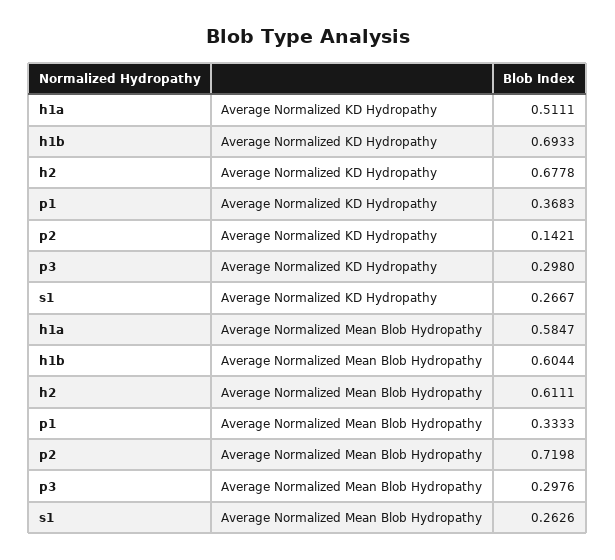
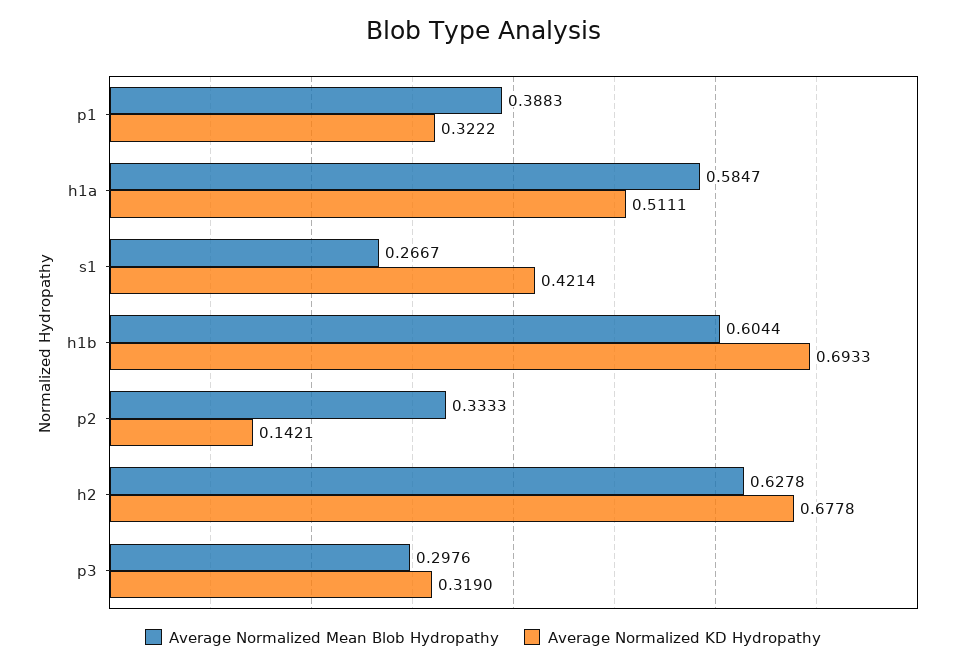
Average Normalized KD Hydropathy, p1: 0.3683 -> 0.3222
Average Normalized KD Hydropathy, p3: 0.298 -> 0.319
Average Normalized KD Hydropathy, s1: 0.2667 -> 0.4214
Average Normalized Mean Blob Hydropathy, h2: 0.6111 -> 0.6278
Average Normalized Mean Blob Hydropathy, p1: 0.3333 -> 0.3883
Average Normalized Mean Blob Hydropathy, p2: 0.7198 -> 0.3333
Average Normalized Mean Blob Hydropathy, s1: 0.2626 -> 0.2667

